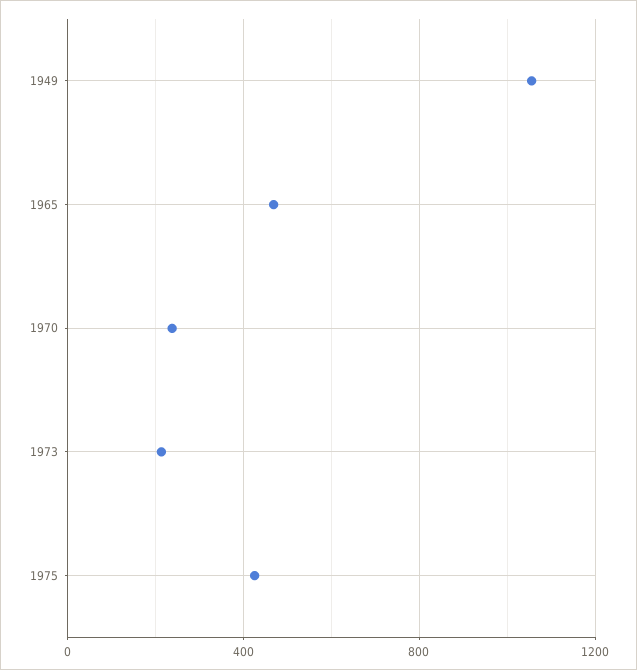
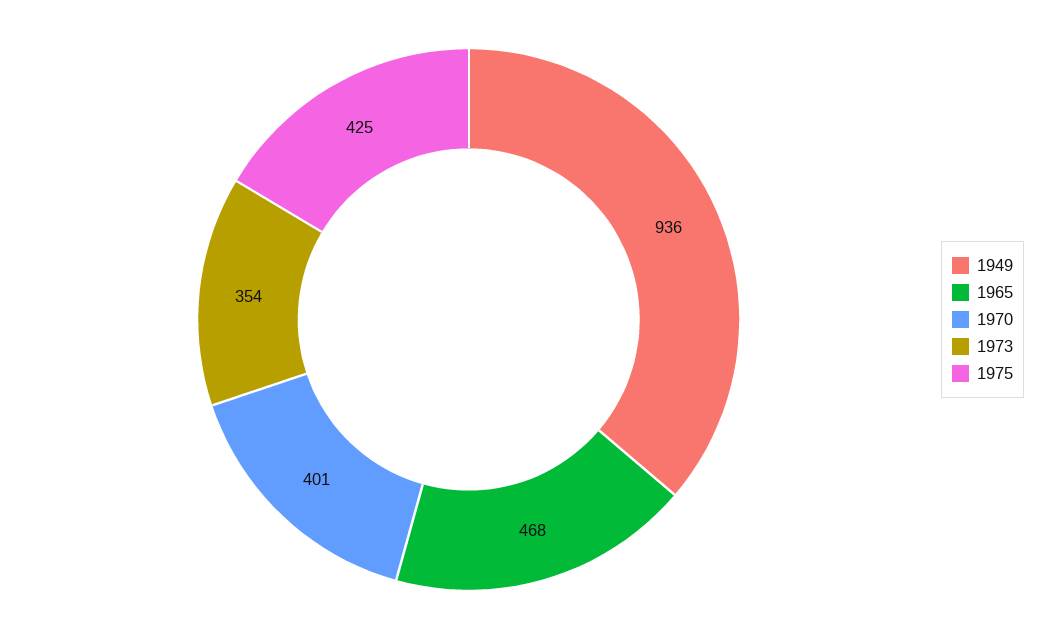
1949: 1050 -> 936
1970: 250 -> 401
1973: 200 -> 354

